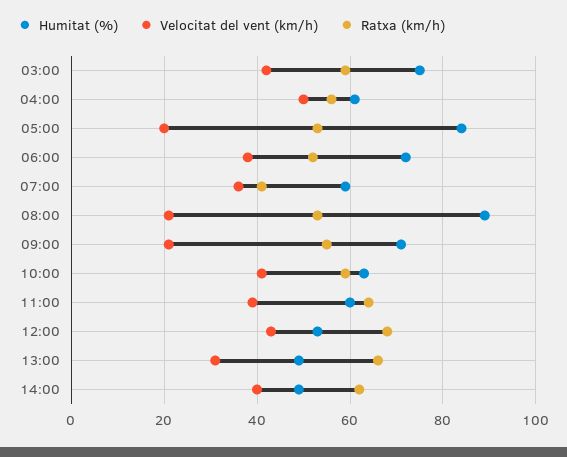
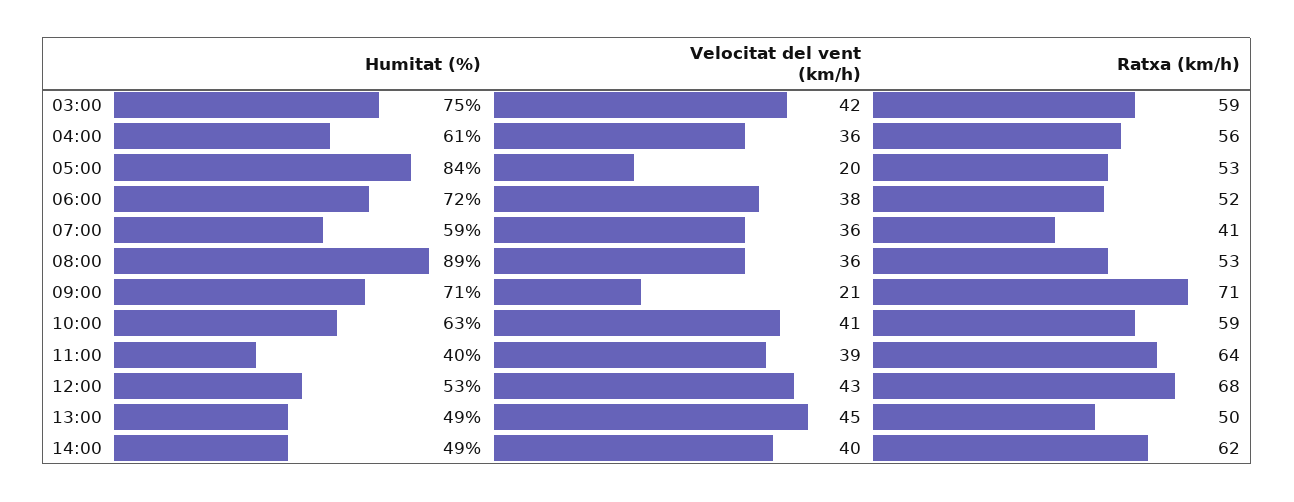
Velocitat del vent (km/h), 04:00: 50 -> 36
Velocitat del vent (km/h), 08:00: 20 -> 36
Ratxa (km/h), 09:00: 55 -> 71
Humitat (%), 11:00: 60 -> 40
Velocitat del vent (km/h), 13:00: 30 -> 45
Ratxa (km/h), 13:00: 65 -> 50

